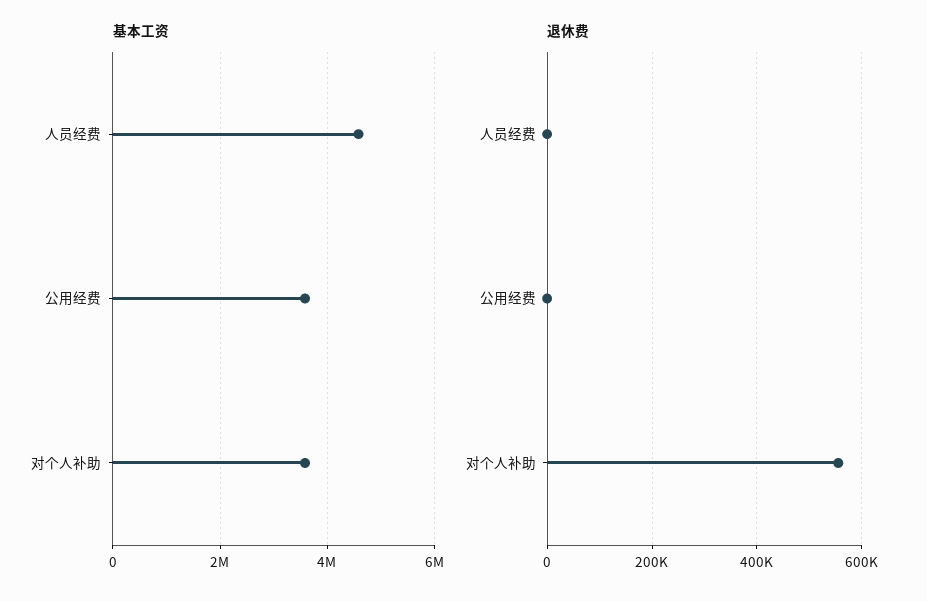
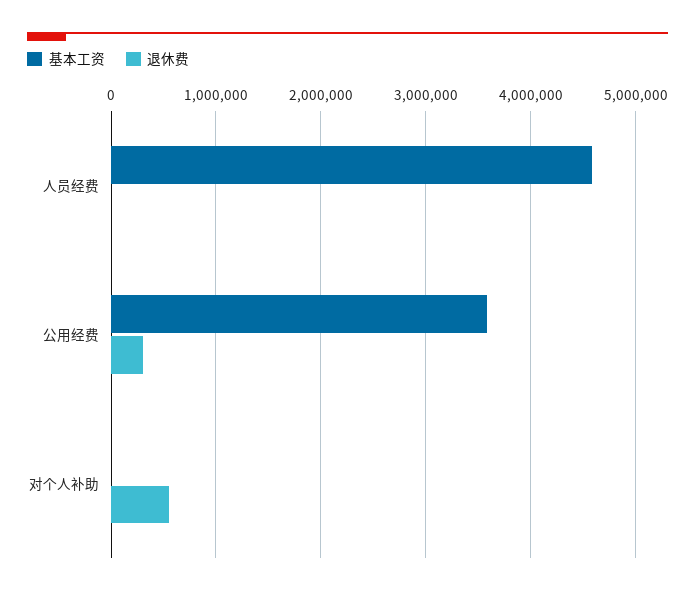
基本工资, 对个人补助: 3600000 -> 0
退休费, 公用经费: 0 -> 300000

